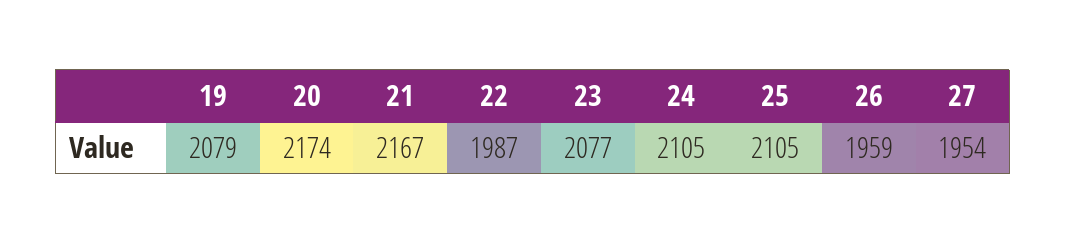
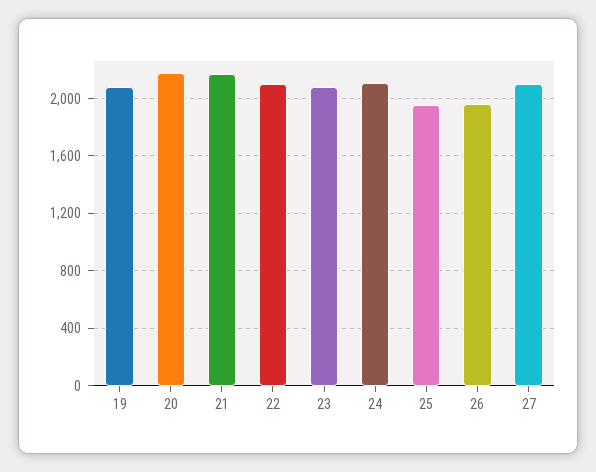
22: 1987 -> 2100
25: 2105 -> 1950
27: 1954 -> 2100

